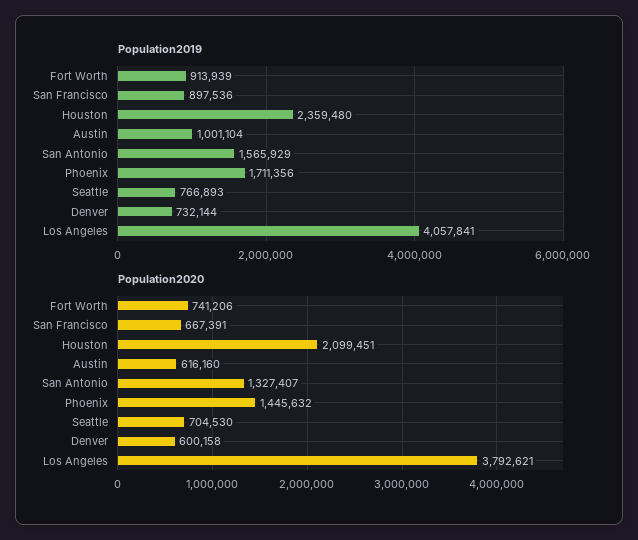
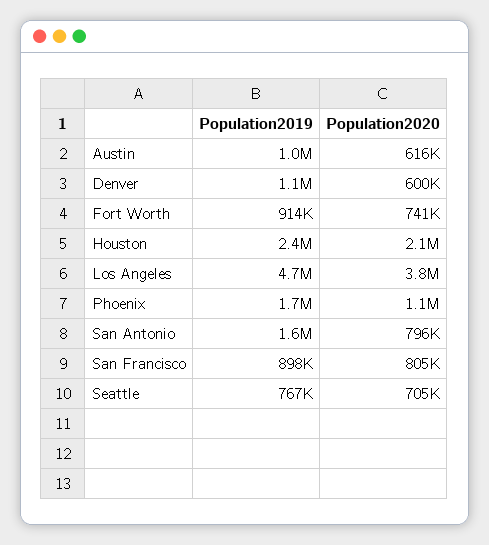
Population2019, Denver: 732144 -> 1100000
Population2019, Los Angeles: 4057841 -> 4700000
Population2020, San Francisco: 667391 -> 805000
Population2020, San Antonio: 1327407 -> 796000
Population2020, Phoenix: 1445632 -> 1100000

